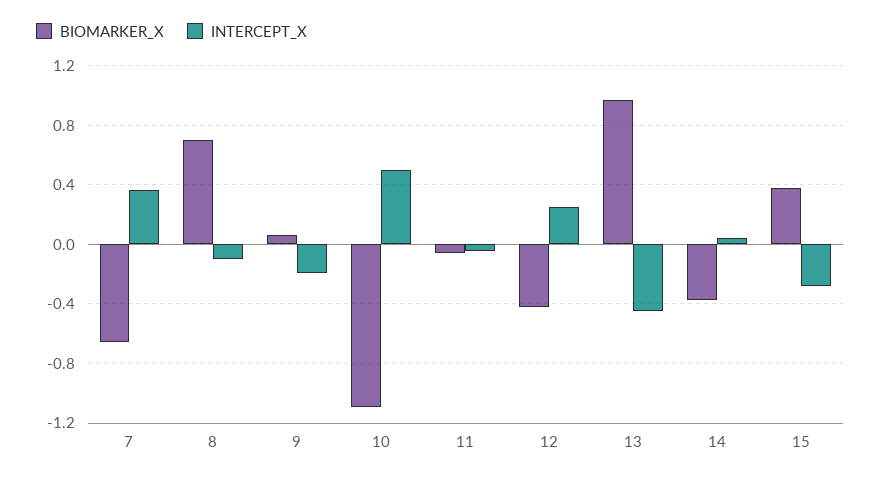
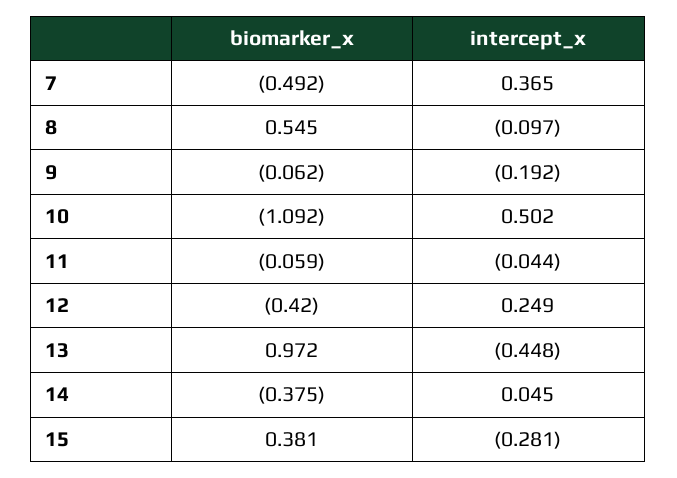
BIOMARKER_X, 7: -0.65 -> -0.492
BIOMARKER_X, 8: 0.7 -> 0.545
BIOMARKER_X, 9: 0.05 -> -0.062

